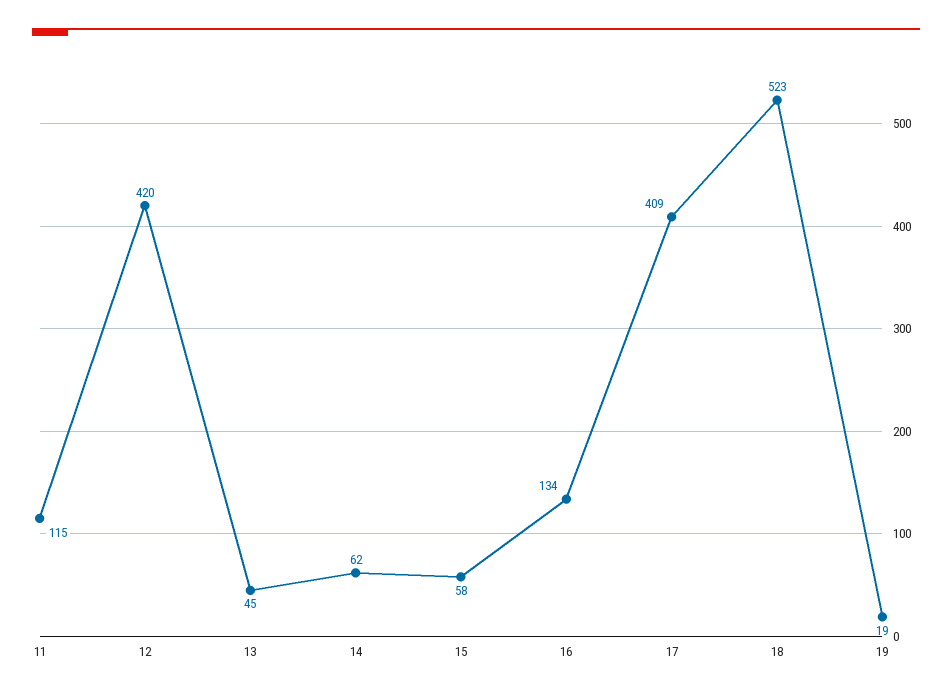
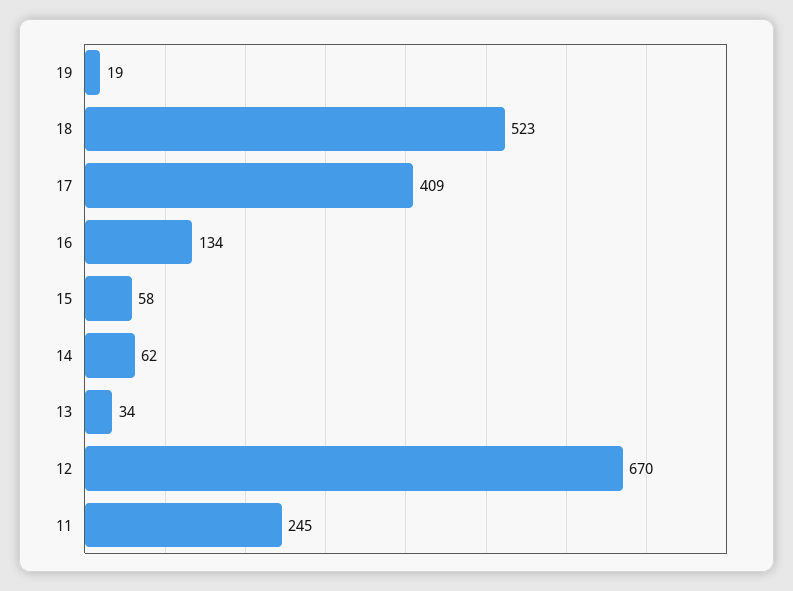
11: 115 -> 245
12: 420 -> 670
13: 45 -> 34

